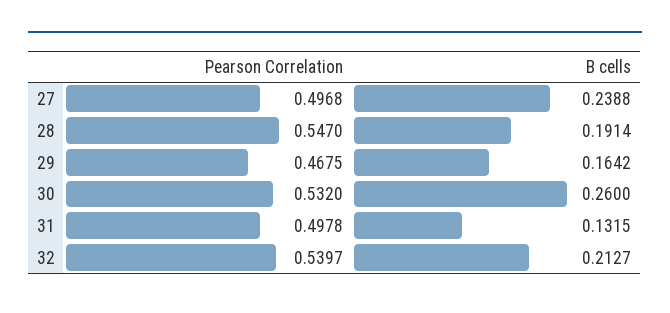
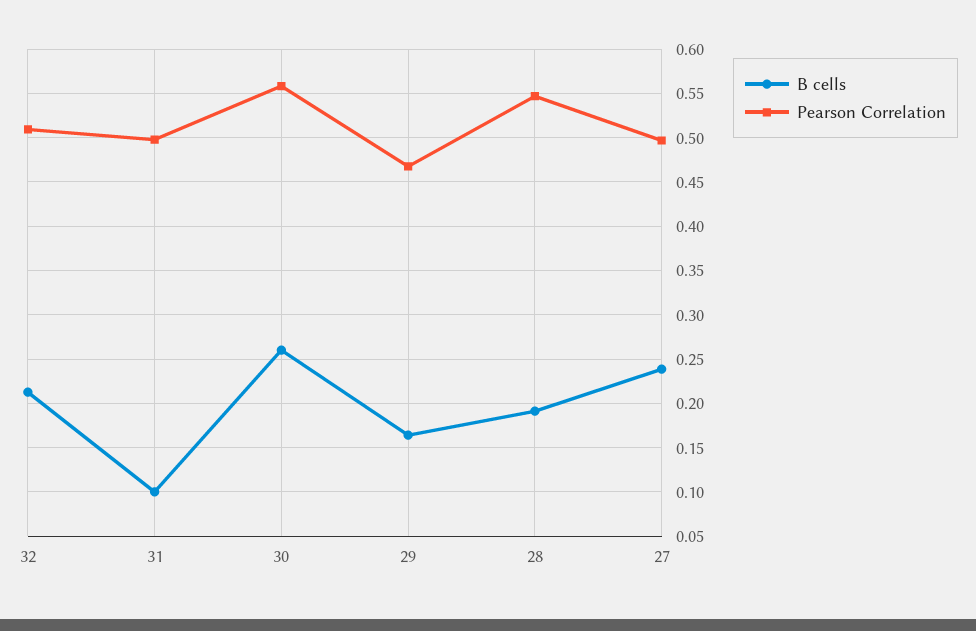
Pearson Correlation, 30: 0.532 -> 0.56
B cells, 31: 0.1315 -> 0.1
Pearson Correlation, 32: 0.5397 -> 0.51

